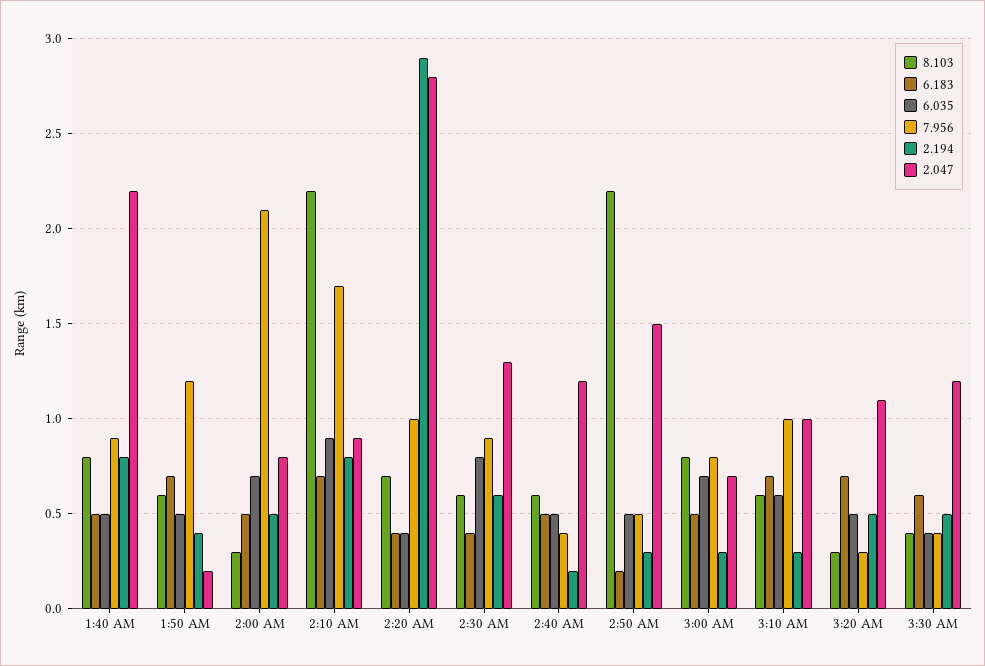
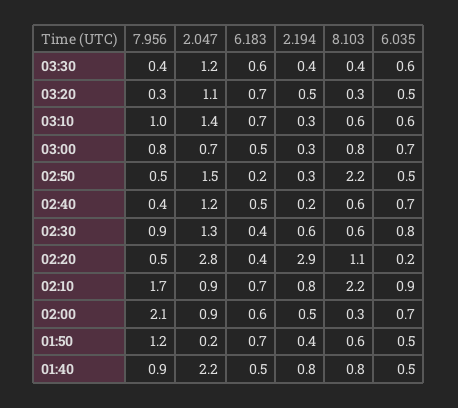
6.183, 2:00 AM: 0.5 -> 0.6
2.047, 2:00 AM: 0.8 -> 0.9
8.103, 2:20 AM: 0.7 -> 1.1
6.035, 2:20 AM: 0.4 -> 0.2
7.956, 2:20 AM: 1 -> 0.5
6.035, 2:40 AM: 0.5 -> 0.7
2.047, 3:10 AM: 1 -> 1.4
6.035, 3:30 AM: 0.4 -> 0.6
2.194, 3:30 AM: 0.5 -> 0.4

